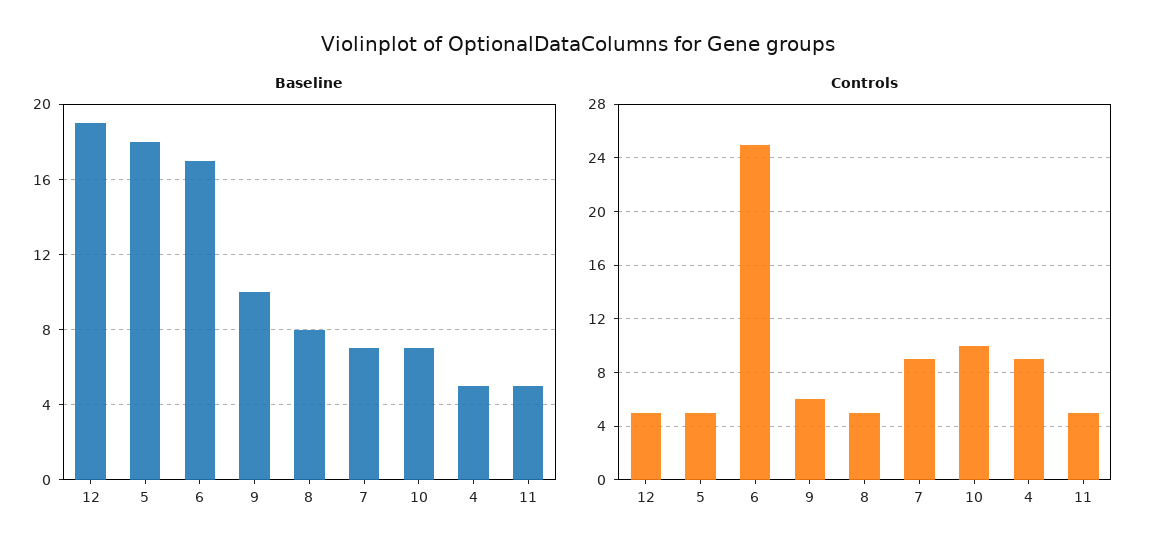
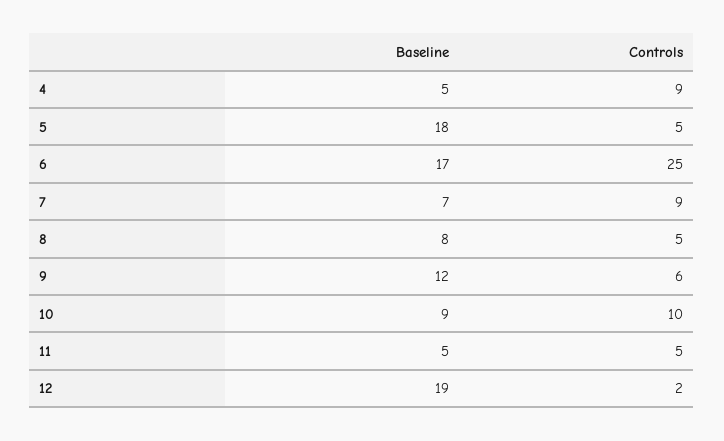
Baseline, 9: 10 -> 12
Baseline, 10: 7 -> 9
Controls, 12: 5 -> 2

